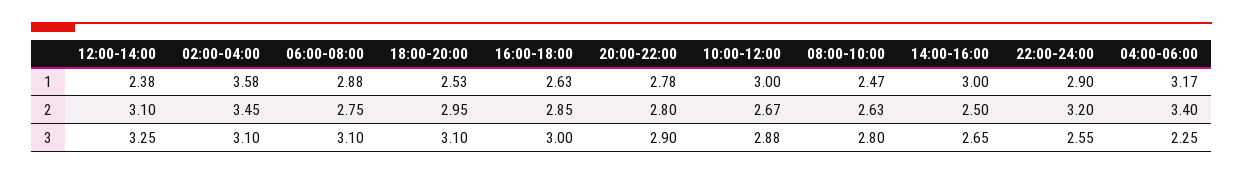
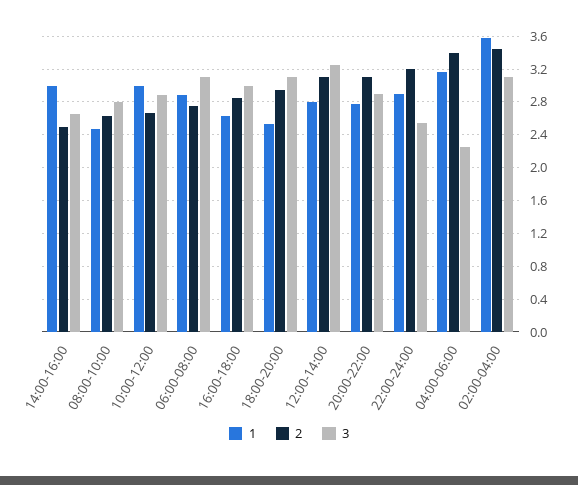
1, 12:00-14:00: 2.38 -> 2.8
2, 20:00-22:00: 2.8 -> 3.1

